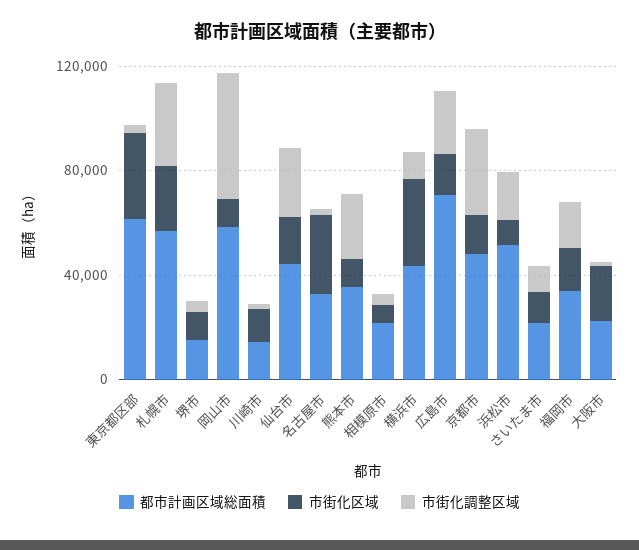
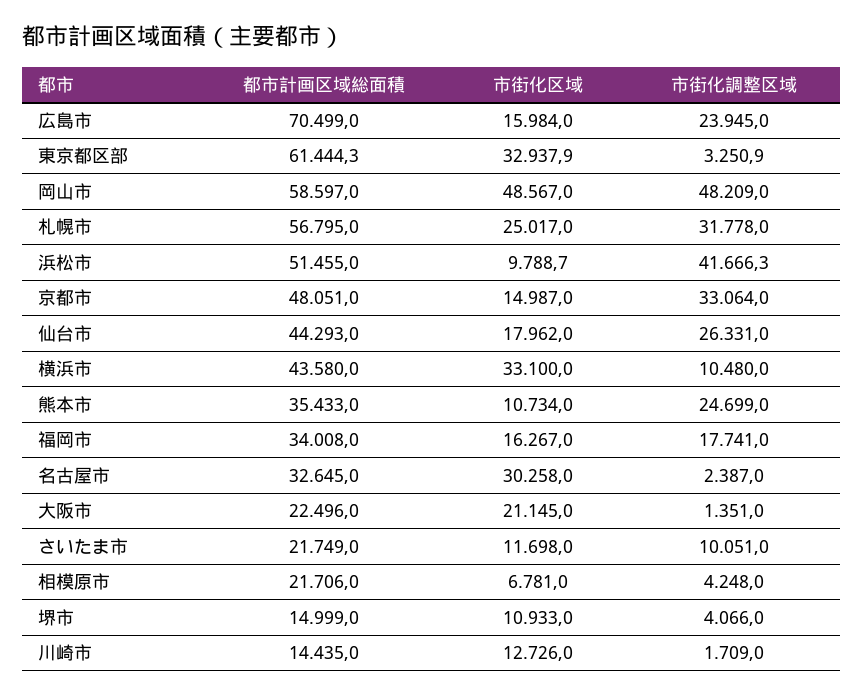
市街化区域, 岡山市: 10000 -> 48567
市街化調整区域, 浜松市: 20000 -> 41666.3

